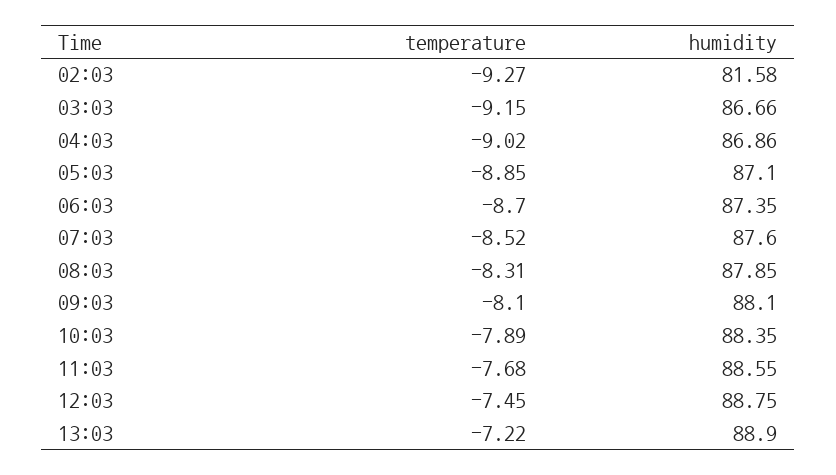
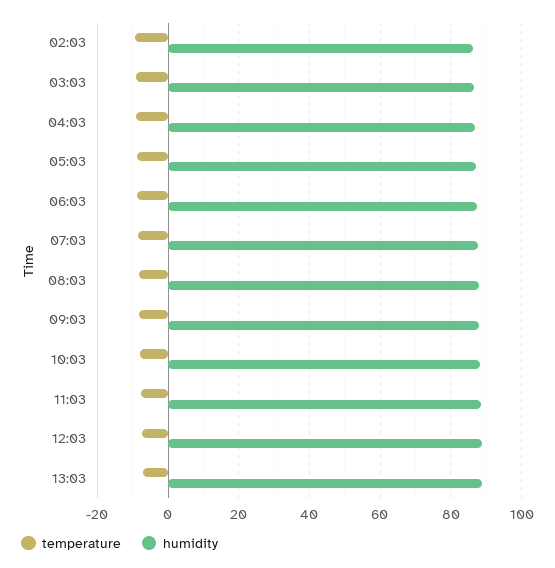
humidity, 02:03: 81.58 -> 86

